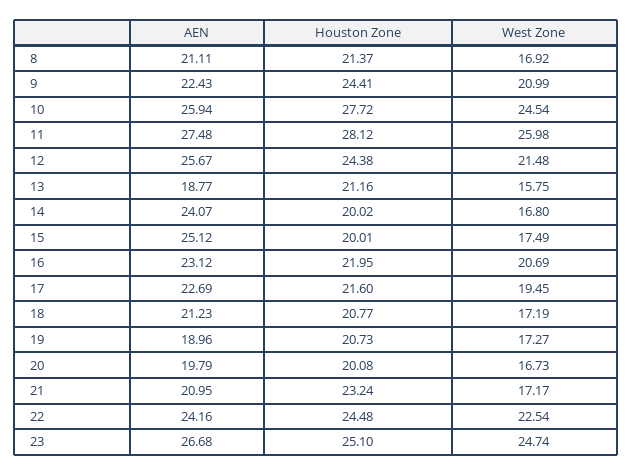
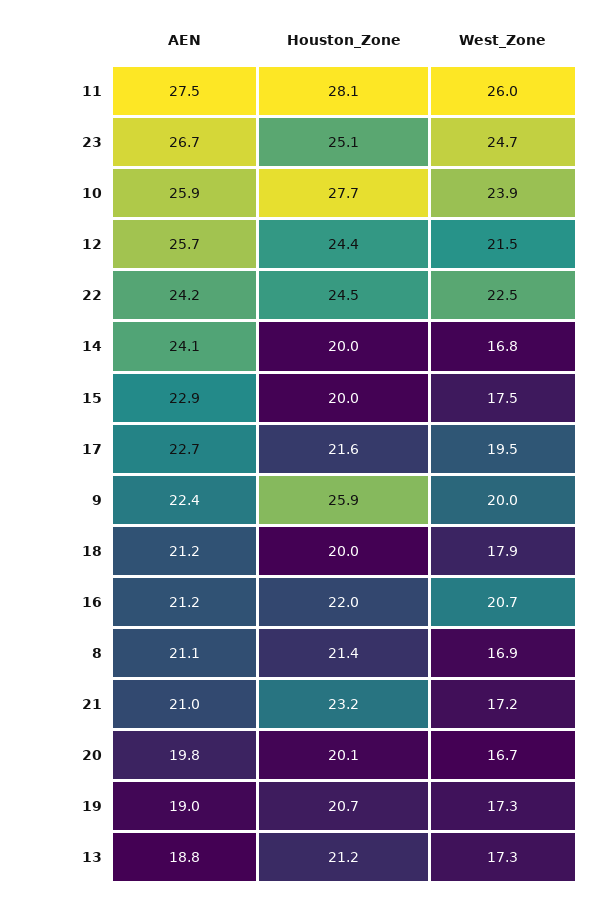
Houston Zone, 9: 24.41 -> 25.9
West Zone, 9: 20.99 -> 20
West Zone, 10: 24.54 -> 23.9
West Zone, 13: 15.75 -> 17.3
AEN, 15: 25.12 -> 22.9
AEN, 16: 23.12 -> 21.2
Houston Zone, 18: 20.77 -> 20
West Zone, 18: 17.19 -> 17.9

